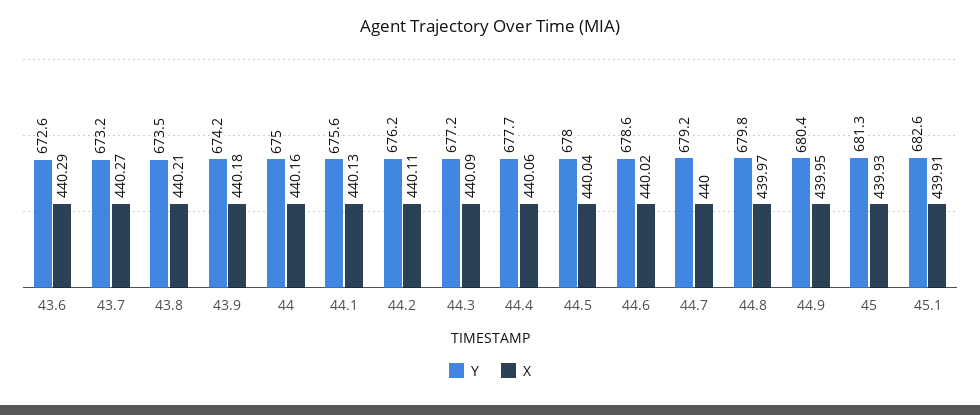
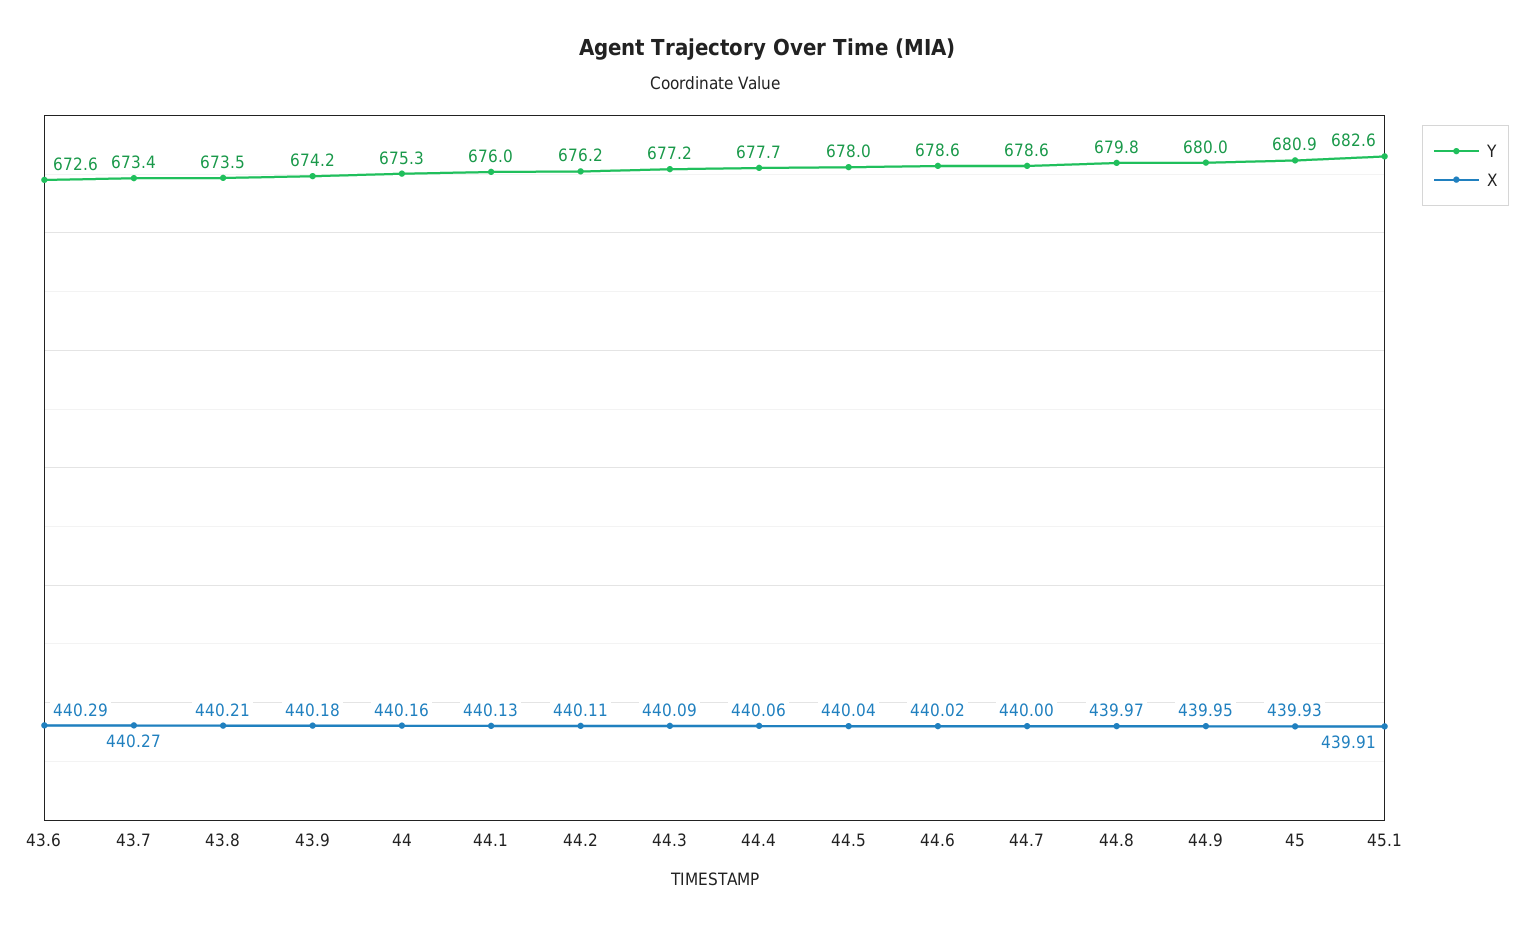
Y, 43.7: 673.2 -> 673.4
Y, 44: 675 -> 675.3
Y, 44.1: 675.6 -> 676
Y, 44.7: 679.2 -> 678.6
Y, 44.9: 680.4 -> 680
Y, 45: 681.3 -> 680.9

